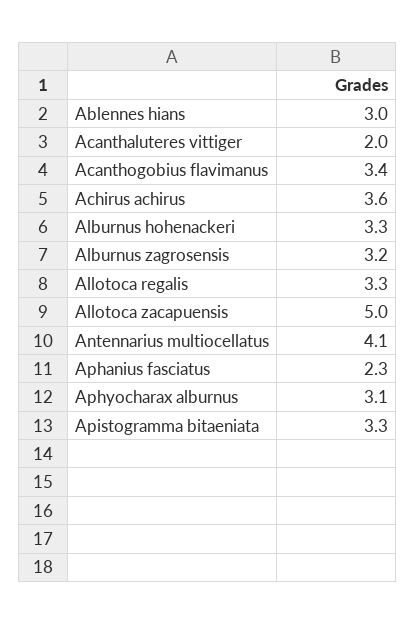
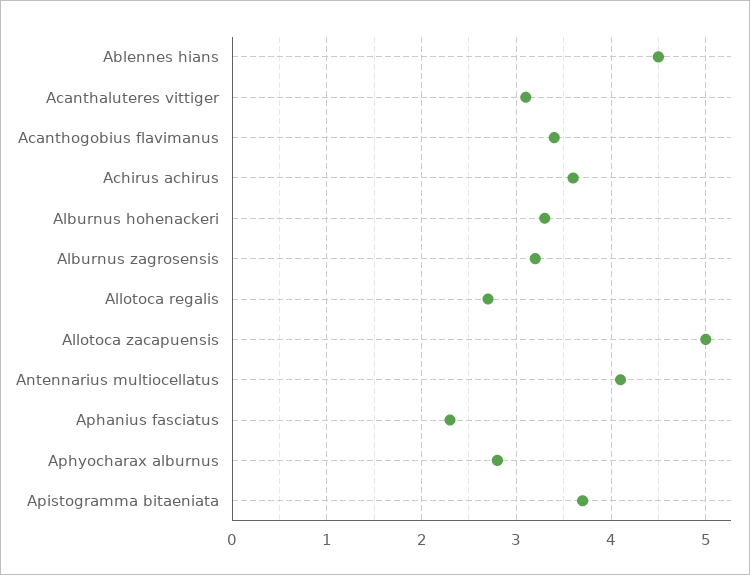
Ablennes hians: 3 -> 4.5
Acanthaluteres vittiger: 2 -> 3.1
Allotoca regalis: 3.3 -> 2.7
Aphyocharax alburnus: 3.1 -> 2.8
Apistogramma bitaeniata: 3.3 -> 3.7

